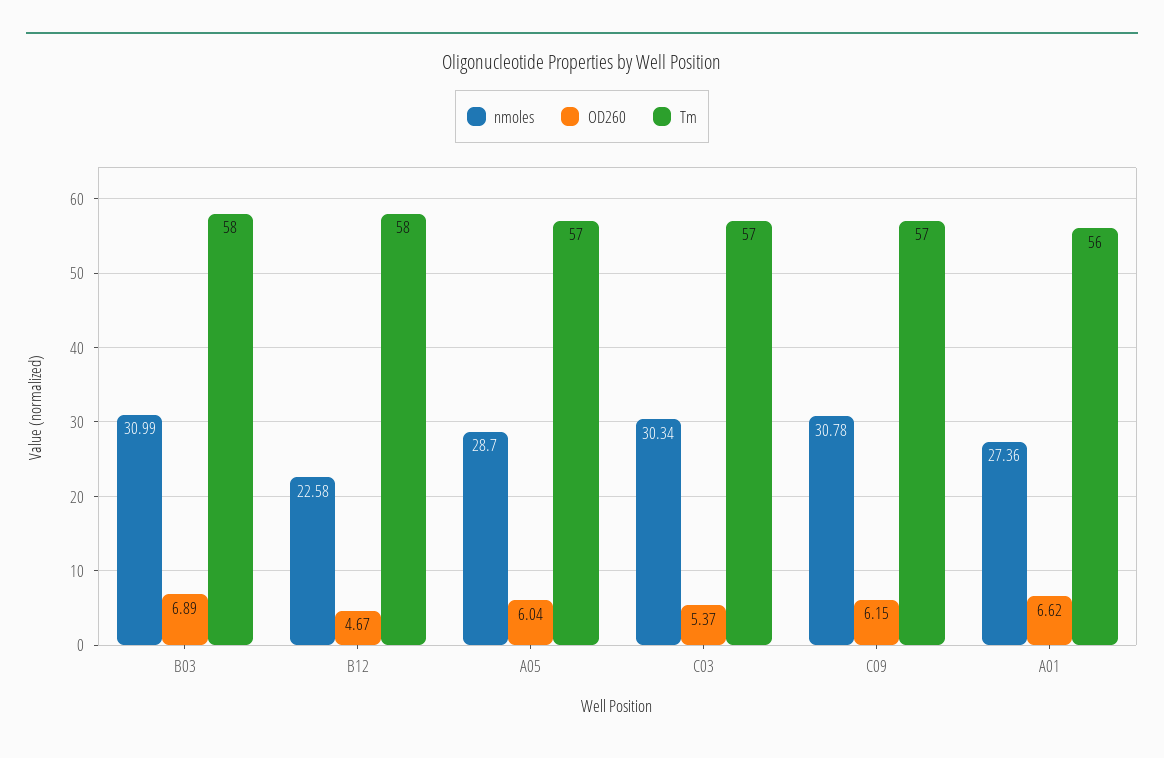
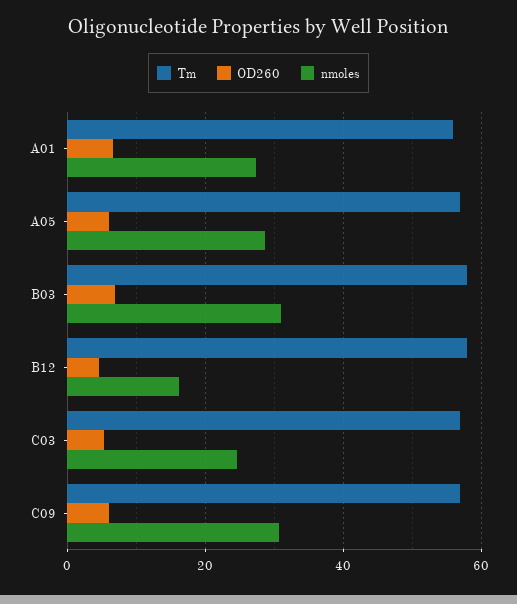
nmoles, B12: 22.58 -> 16
nmoles, C03: 30.34 -> 24

